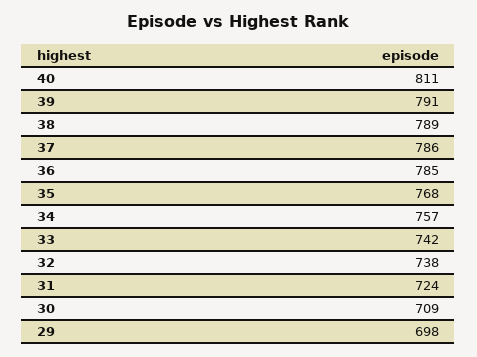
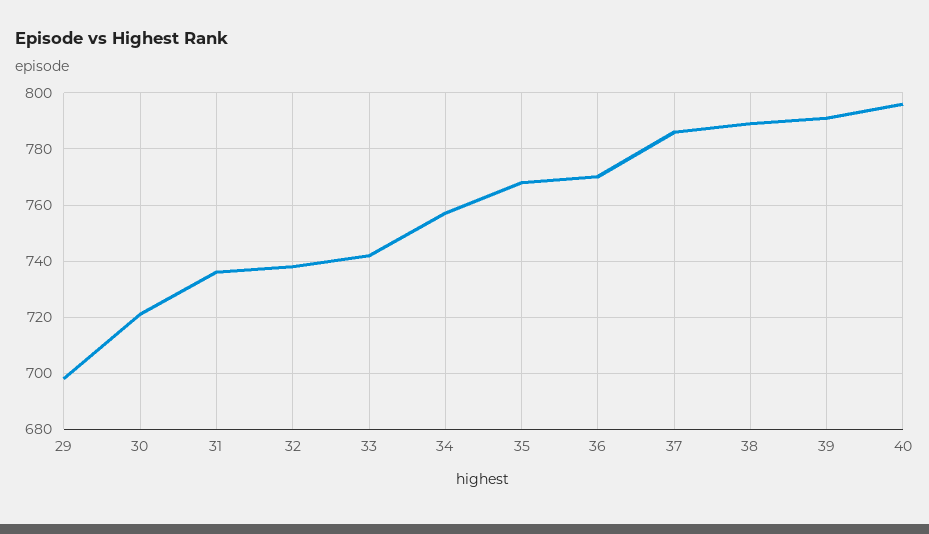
40: 811 -> 795
36: 785 -> 770
31: 724 -> 735
30: 709 -> 720

